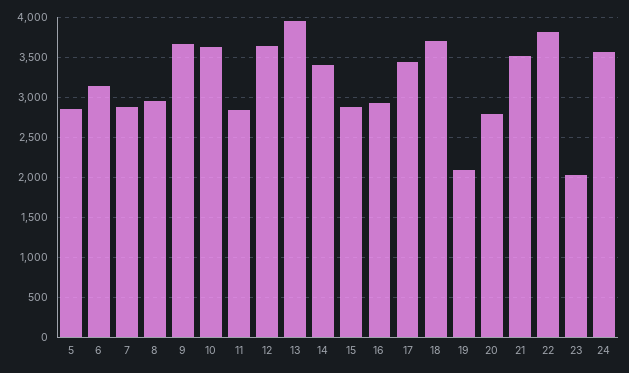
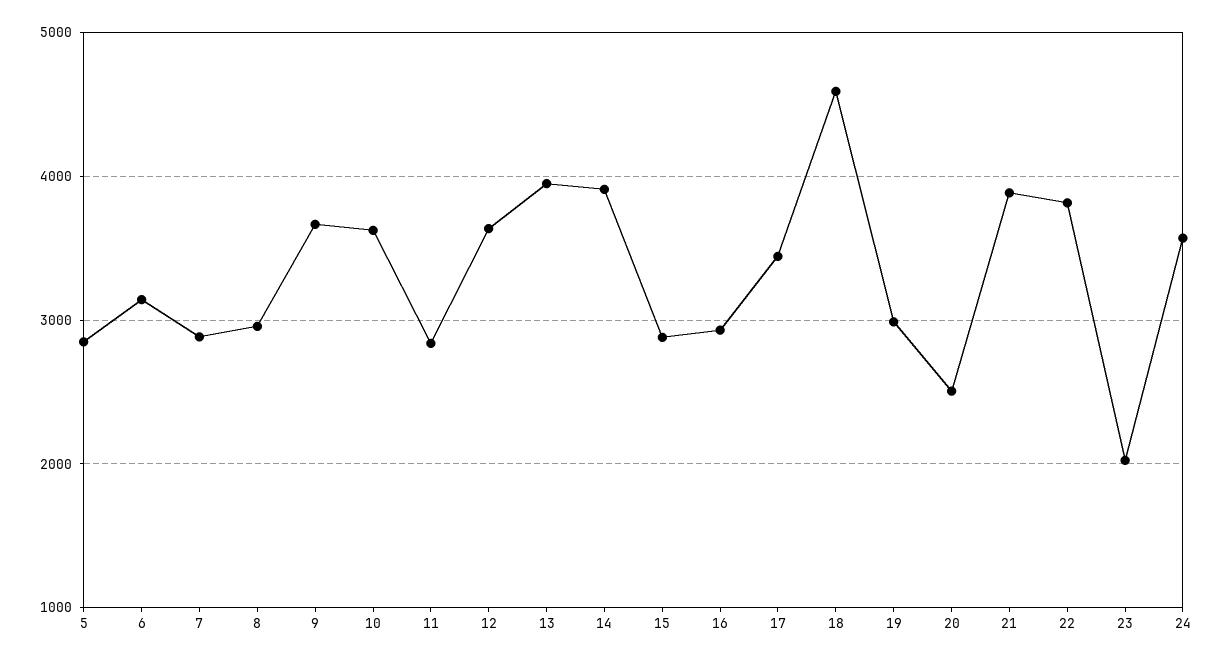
14: 3400 -> 3900
18: 3700 -> 4600
19: 2100 -> 3000
20: 2800 -> 2500
21: 3500 -> 3900

